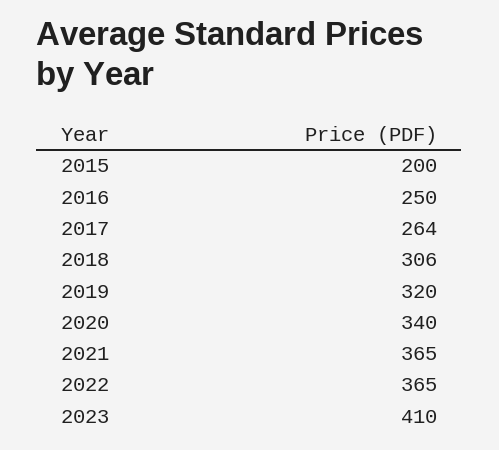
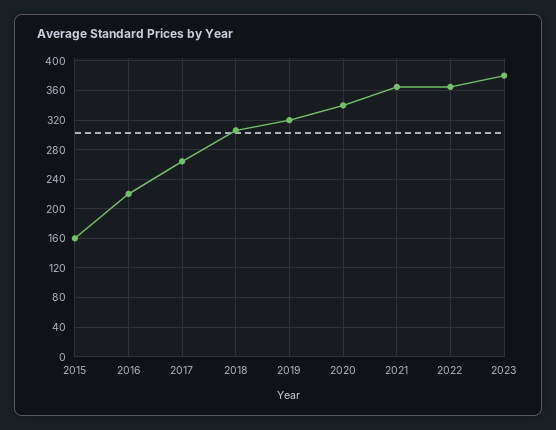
2015: 200 -> 160
2016: 250 -> 220
2023: 410 -> 380

